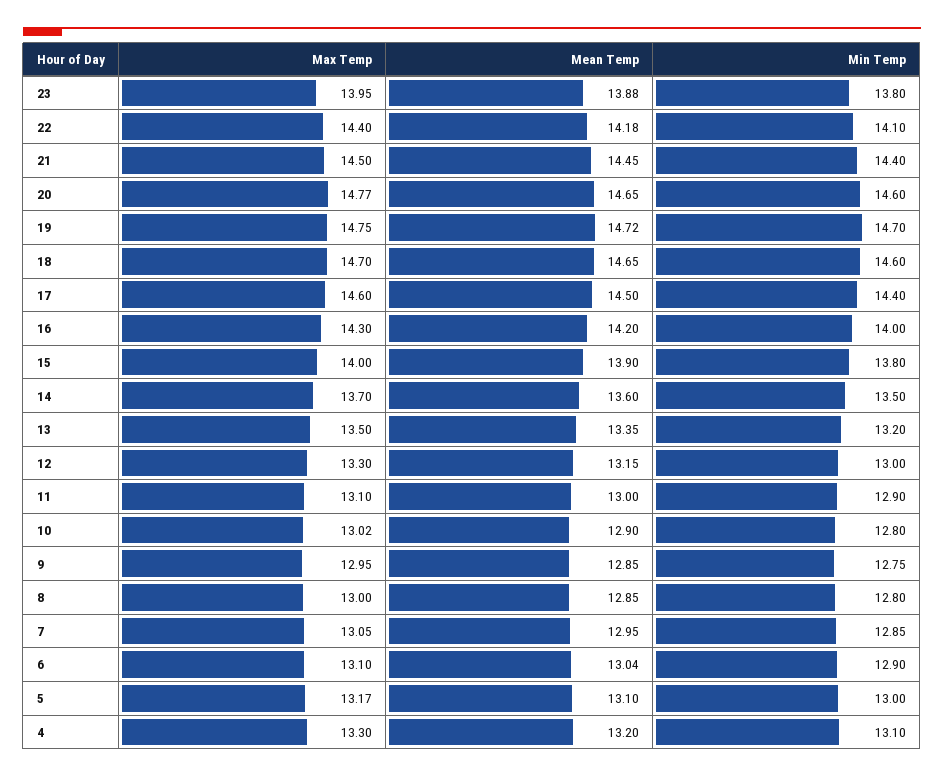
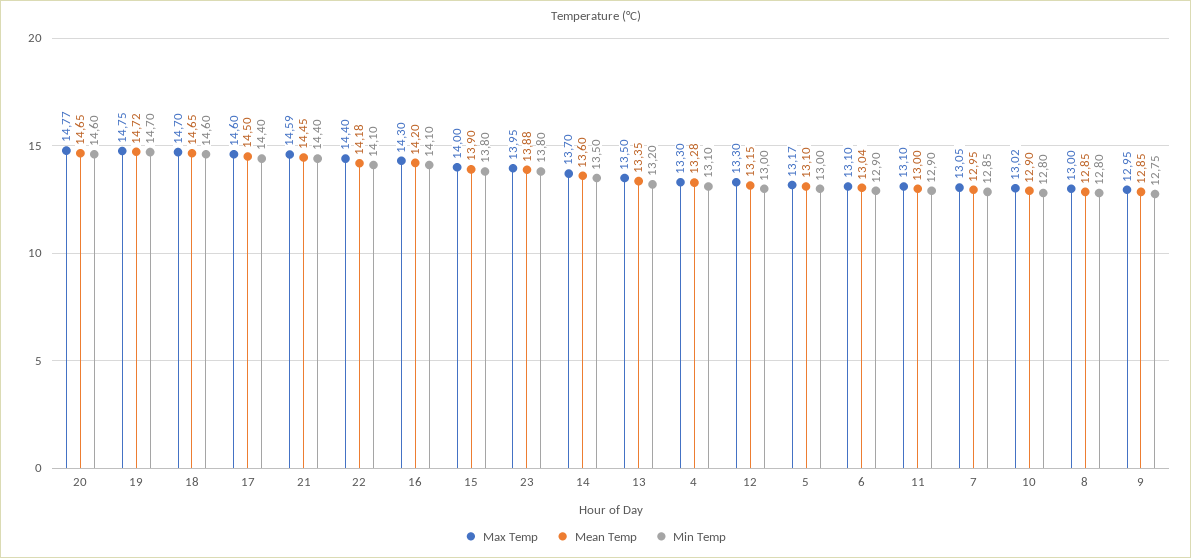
Max Temp, 21: 14.5 -> 14.59
Min Temp, 16: 14 -> 14.1
Mean Temp, 4: 13.2 -> 13.28

